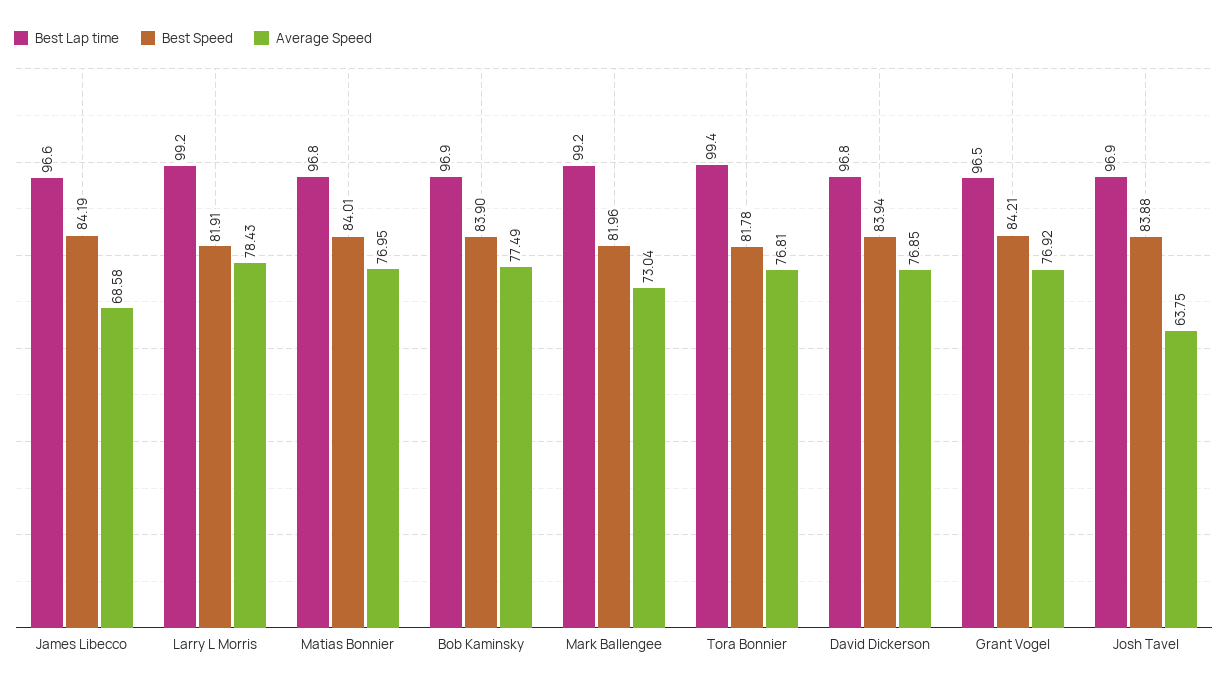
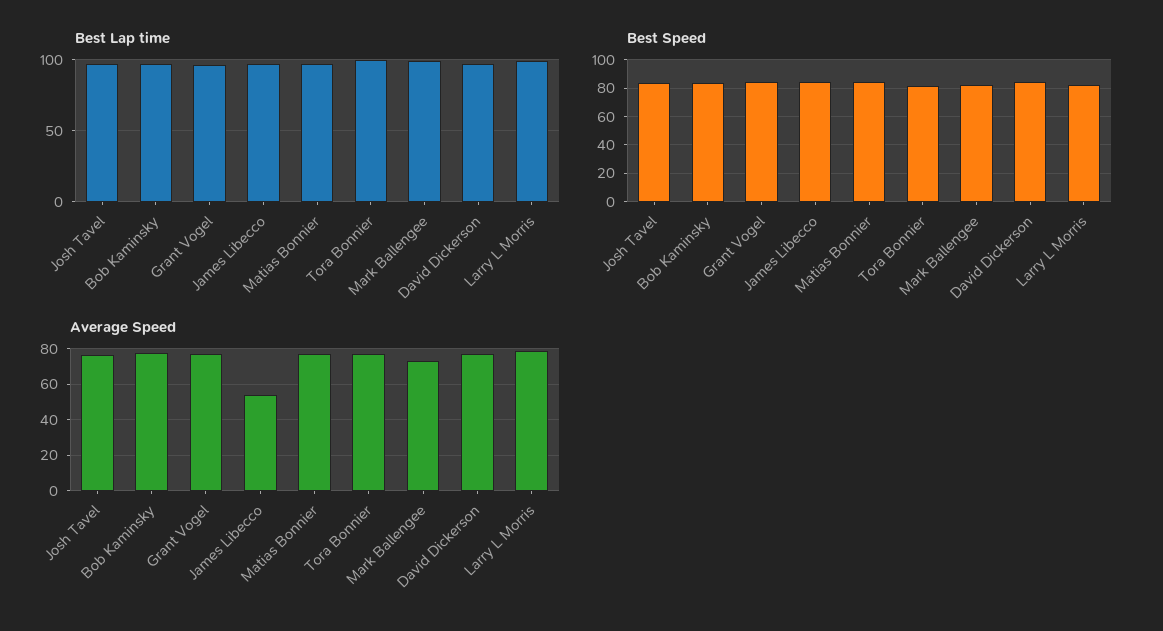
Average Speed, James Libecco: 68.58 -> 55
Average Speed, Josh Tavel: 63.75 -> 75

